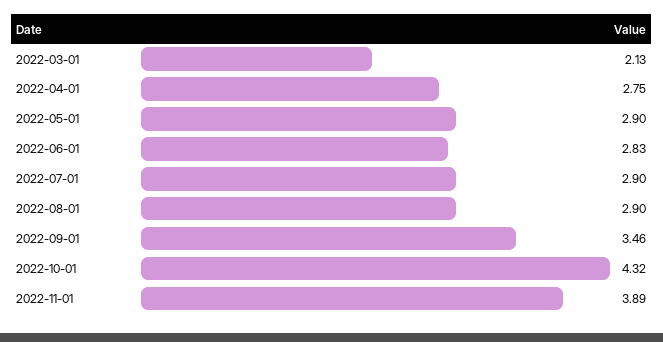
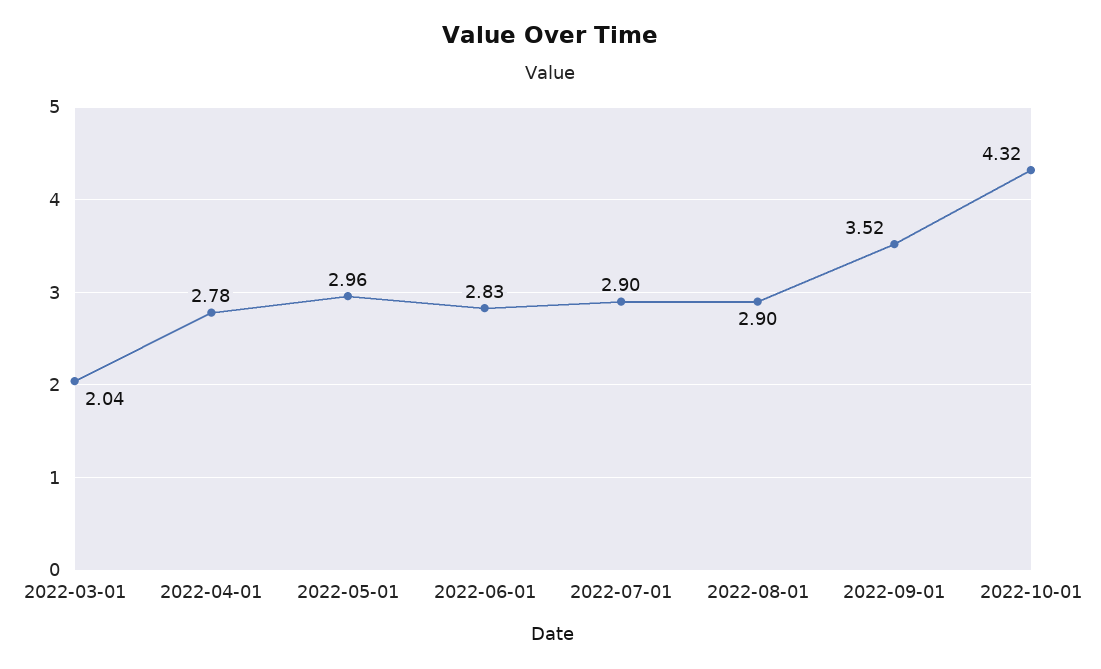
2022-03-01: 2.13 -> 2.04
2022-04-01: 2.75 -> 2.78
2022-05-01: 2.9 -> 2.96
2022-09-01: 3.46 -> 3.52
2022-11-01: 3.89 -> none

